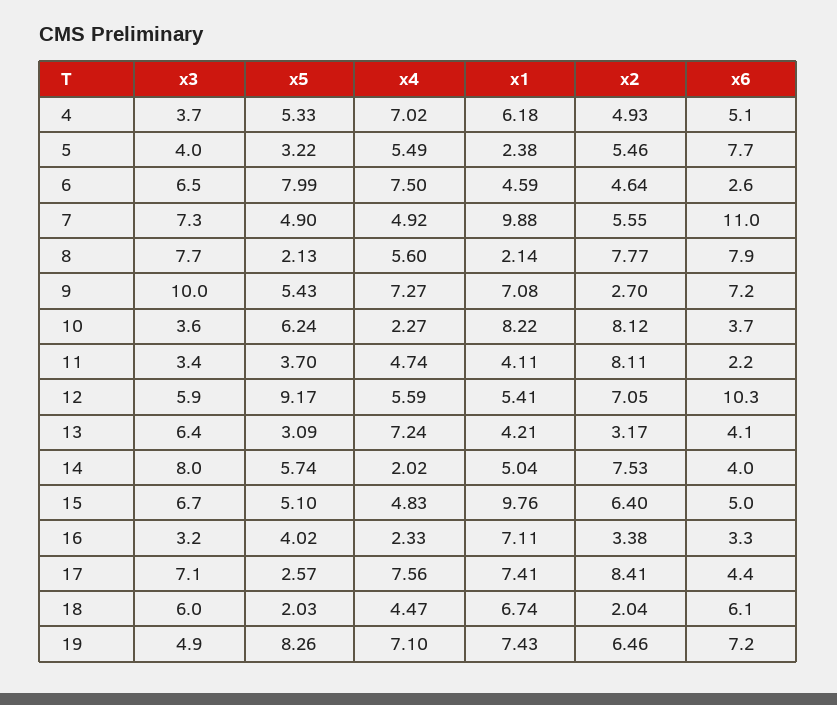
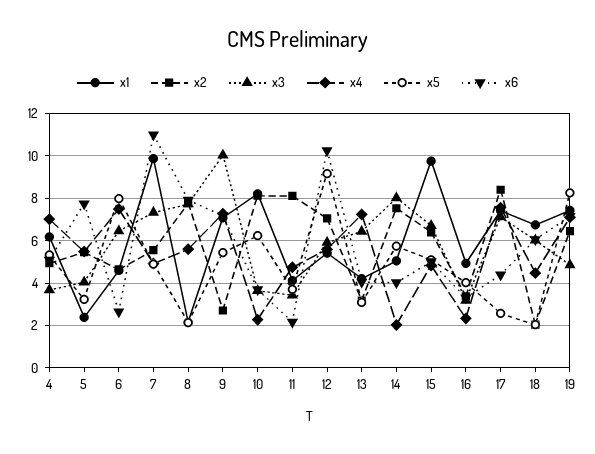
x1, 16: 7.11 -> 5

